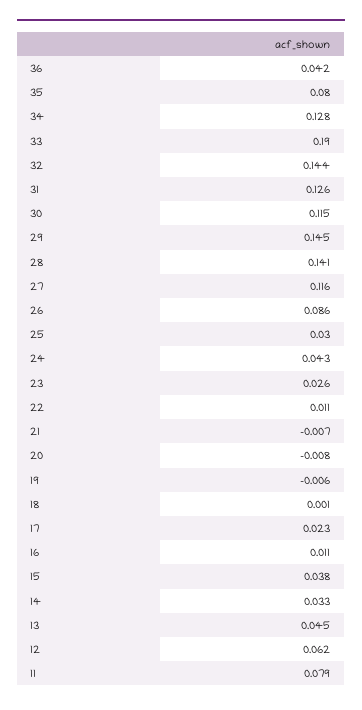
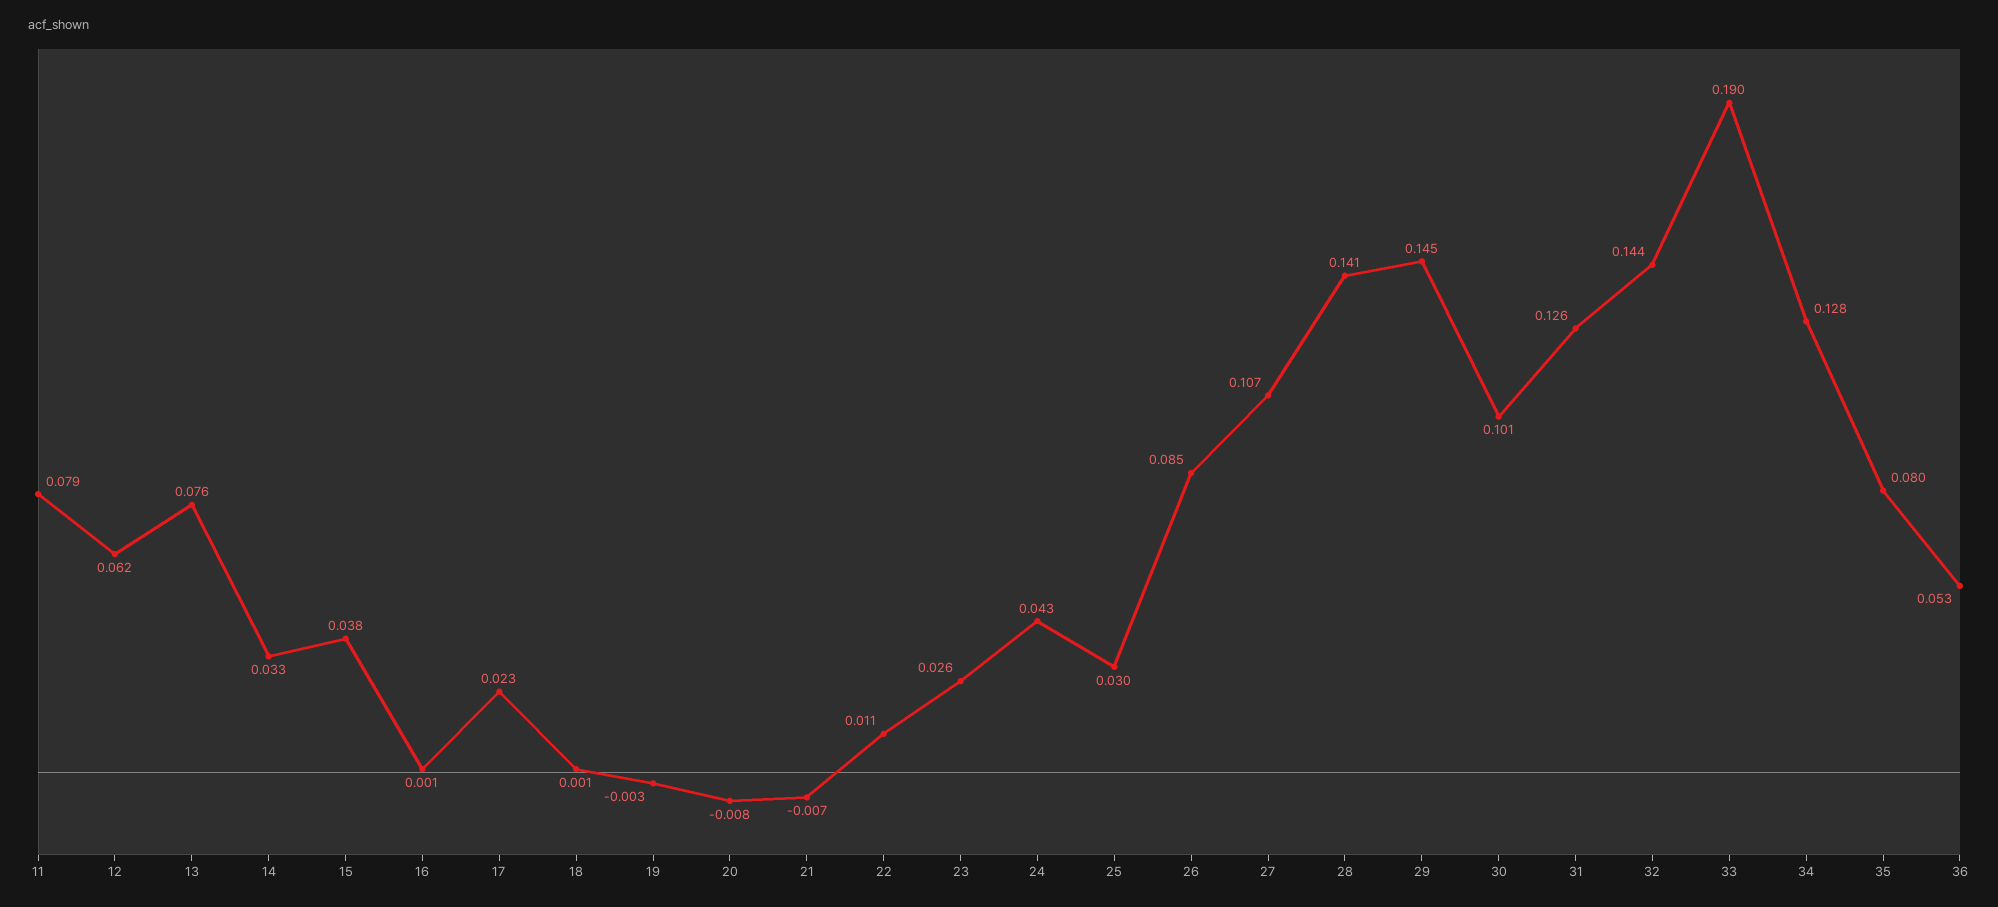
36: 0.042 -> 0.053
30: 0.115 -> 0.101
27: 0.116 -> 0.107
26: 0.086 -> 0.085
19: -0.006 -> -0.003
16: 0.011 -> 0.001
13: 0.045 -> 0.076

